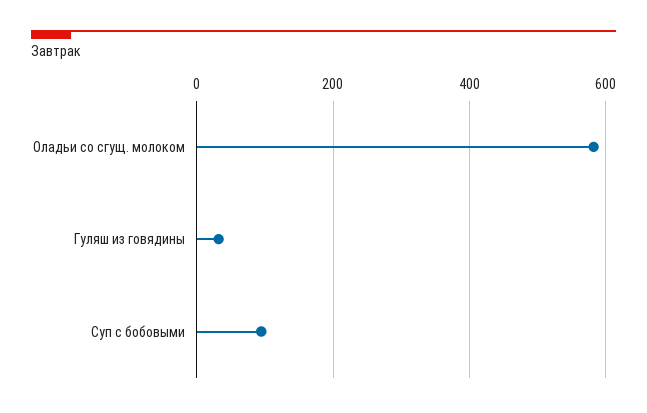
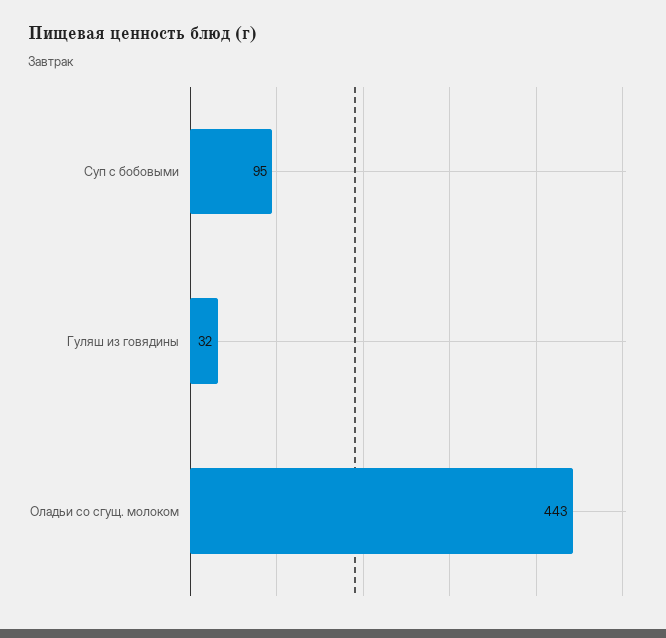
Оладьи со сгущ. молоком: 580 -> 443

